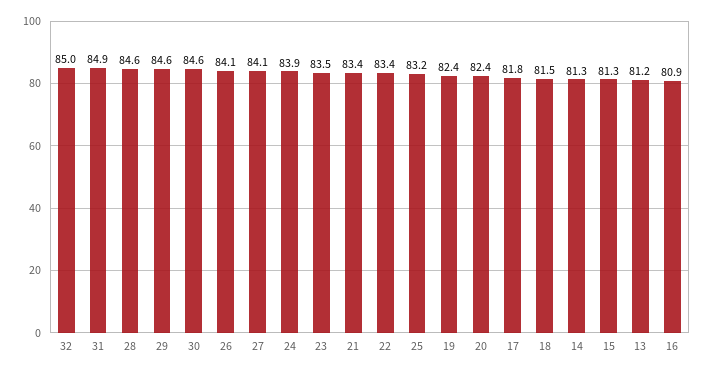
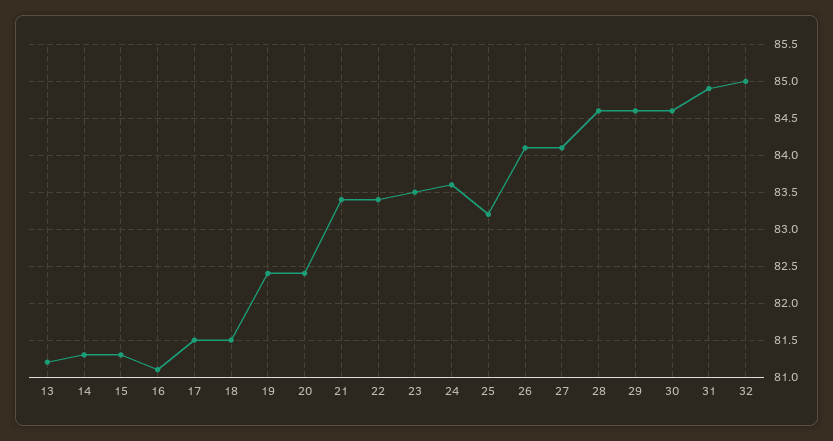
24: 83.9 -> 83.6
17: 81.8 -> 81.5
16: 80.9 -> 81.1

